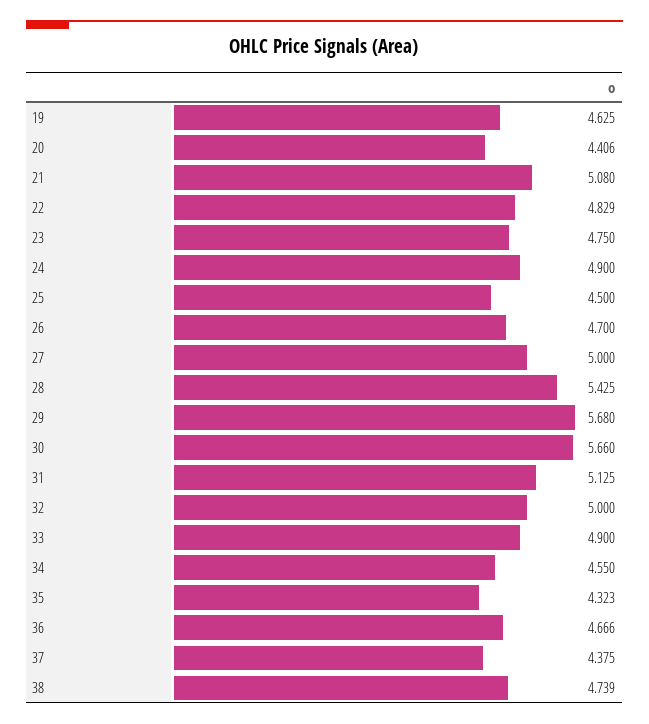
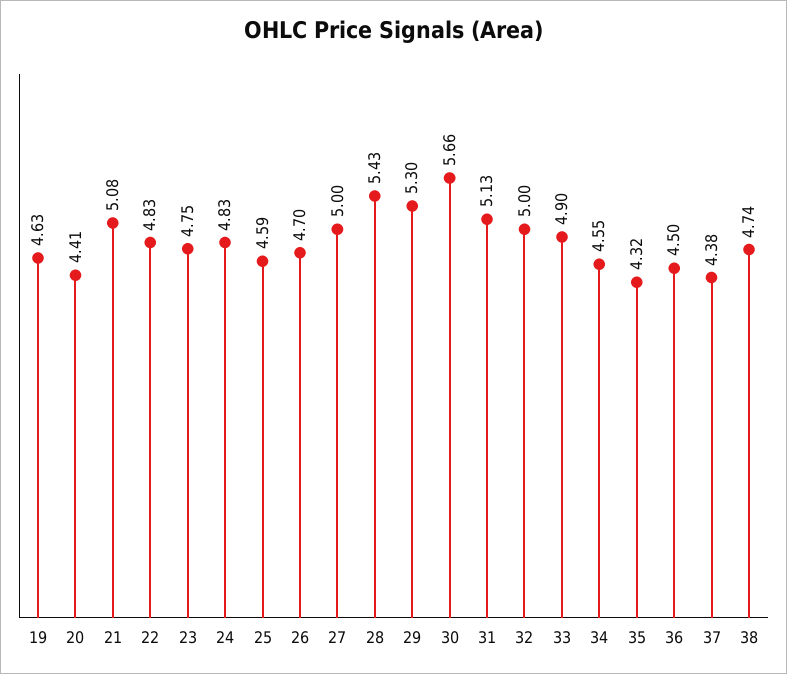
24: 4.9 -> 4.83
25: 4.5 -> 4.59
29: 5.68 -> 5.3
36: 4.666 -> 4.5

